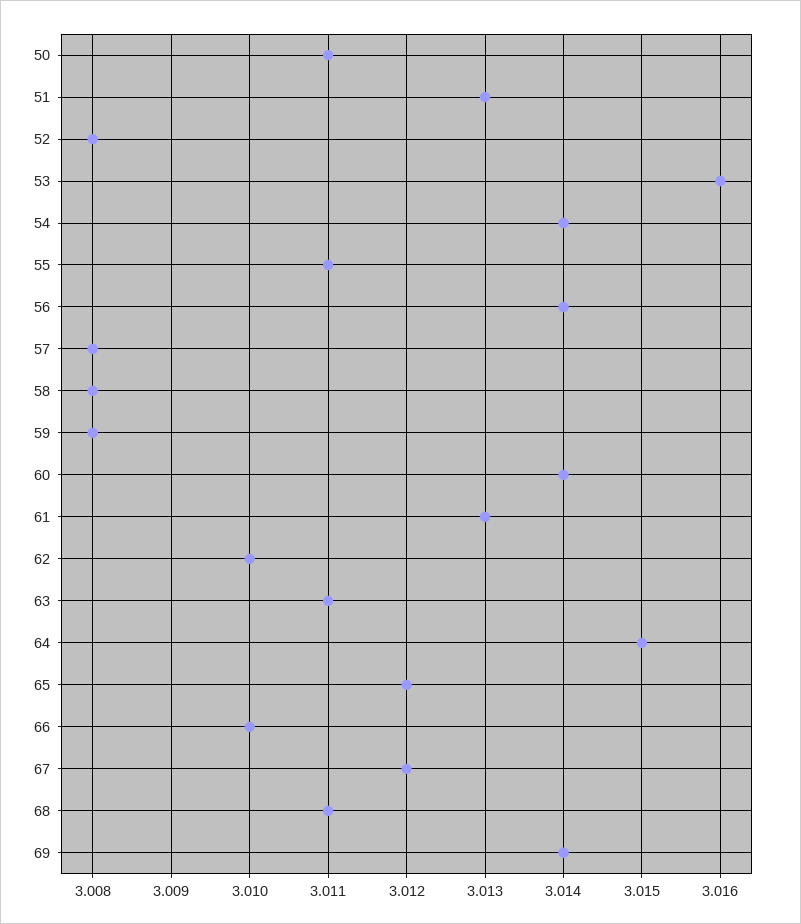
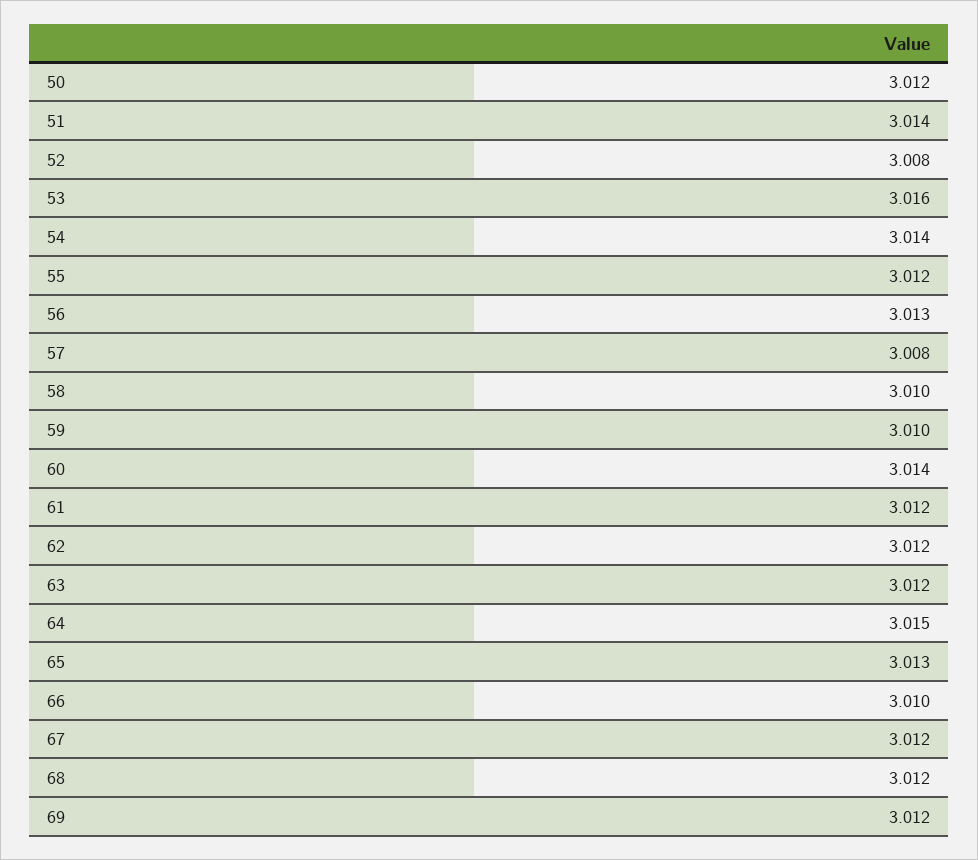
50: 3.011 -> 3.012
51: 3.013 -> 3.014
55: 3.011 -> 3.012
56: 3.014 -> 3.013
58: 3.008 -> 3.01
59: 3.008 -> 3.01
61: 3.013 -> 3.012
62: 3.01 -> 3.012
63: 3.011 -> 3.012
65: 3.012 -> 3.013
68: 3.011 -> 3.012
69: 3.014 -> 3.012

